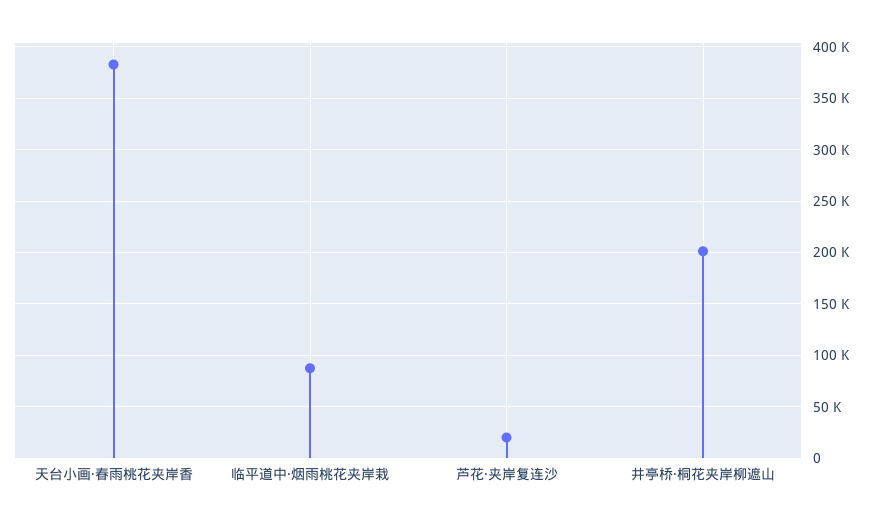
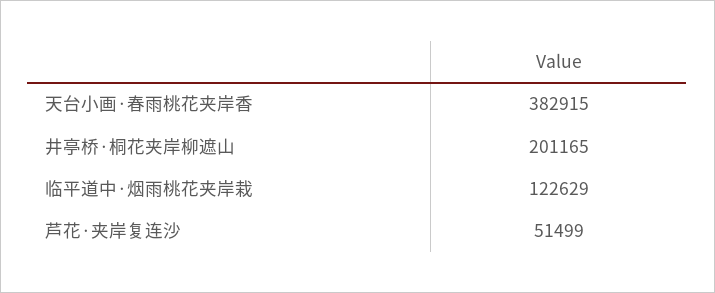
临平道中·烟雨桃花夹岸栽: 90000 -> 122629
芦花·夹岸复连沙: 20000 -> 51499

